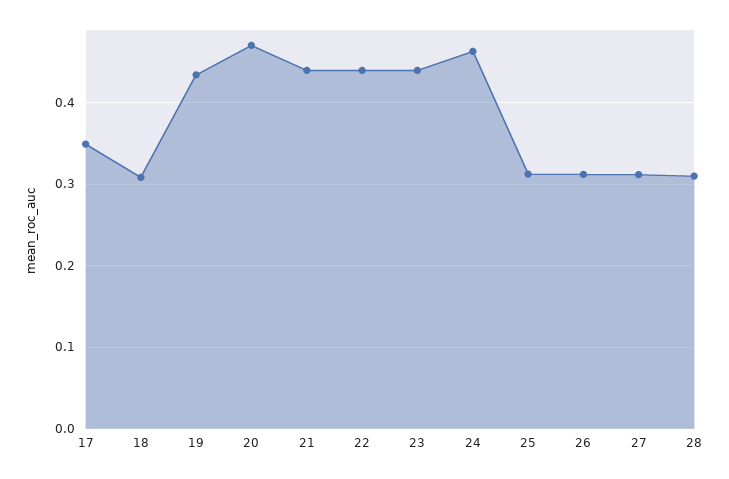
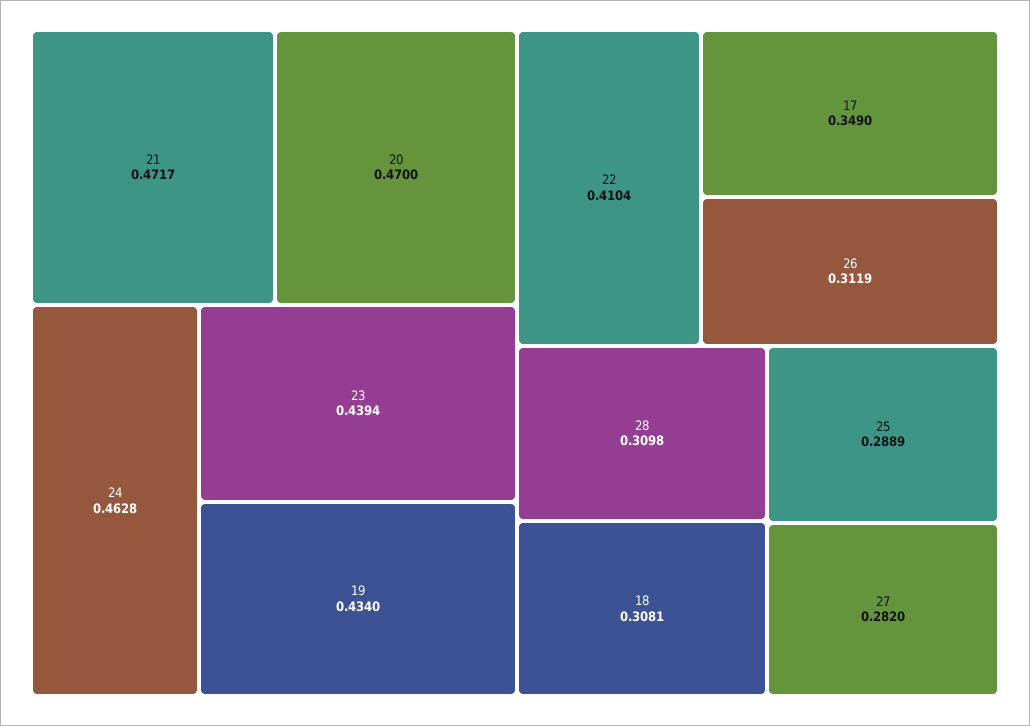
21: 0.44 -> 0.4717
22: 0.44 -> 0.4104
25: 0.31 -> 0.2889
27: 0.31 -> 0.282

